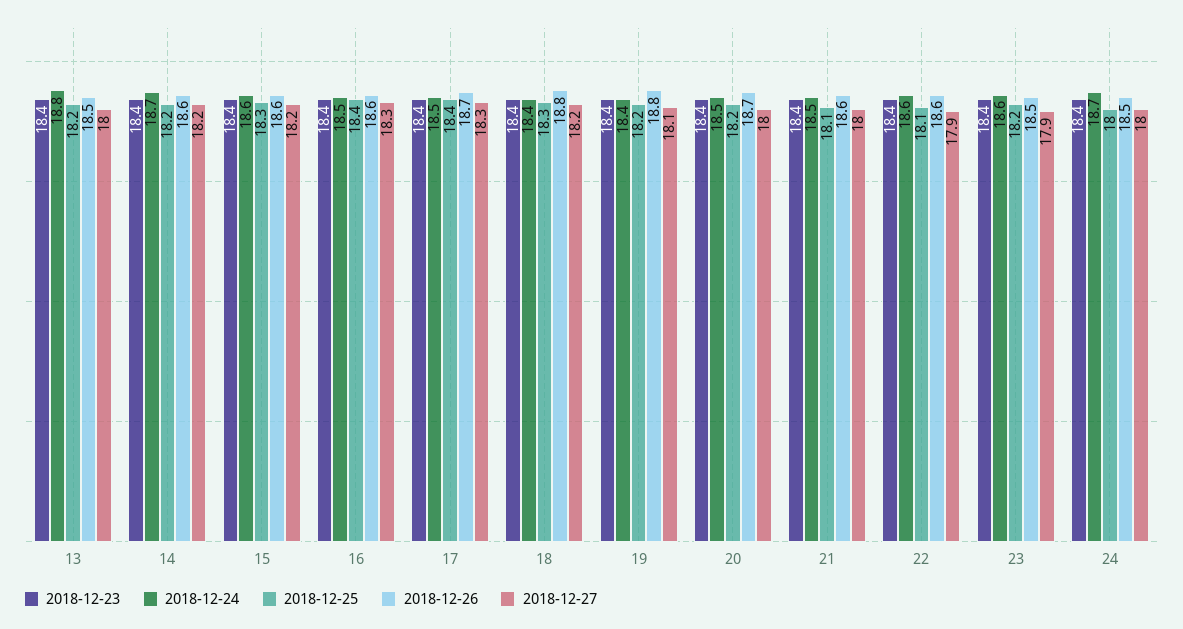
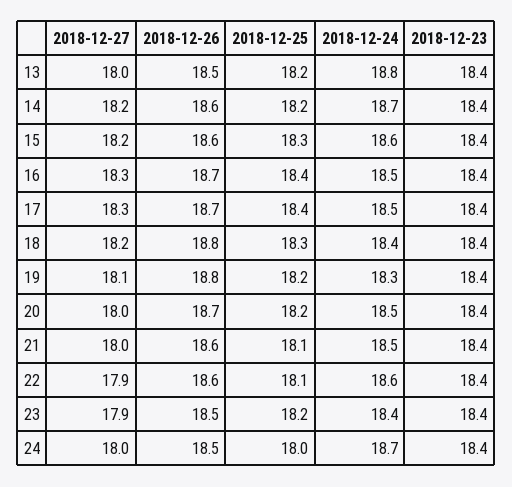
2018-12-26, 16: 18.6 -> 18.7
2018-12-24, 19: 18.4 -> 18.3
2018-12-24, 23: 18.6 -> 18.4

